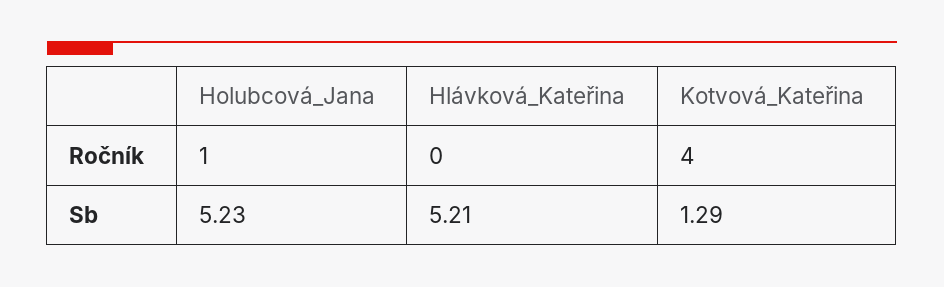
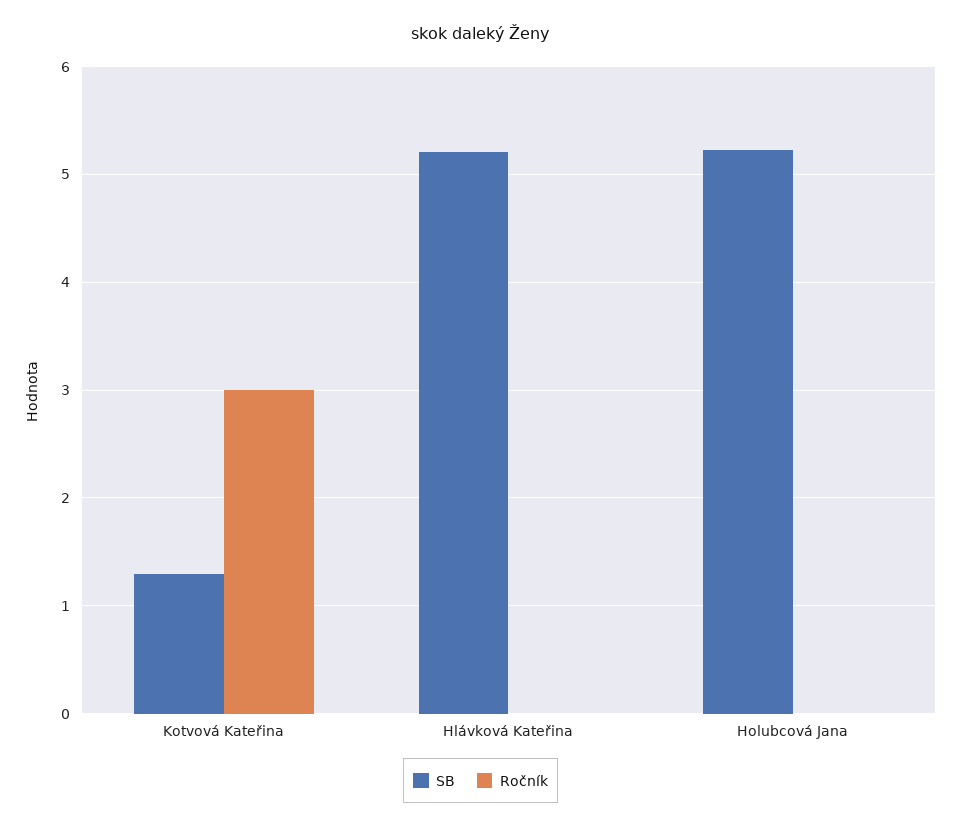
Ročník, Holubcová_Jana: 1 -> 0
Ročník, Kotvová_Kateřina: 4 -> 3

